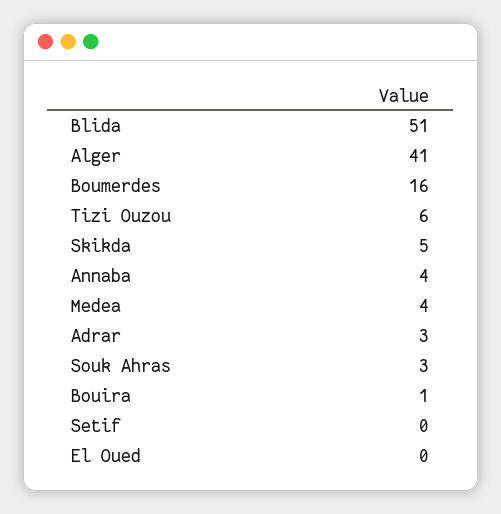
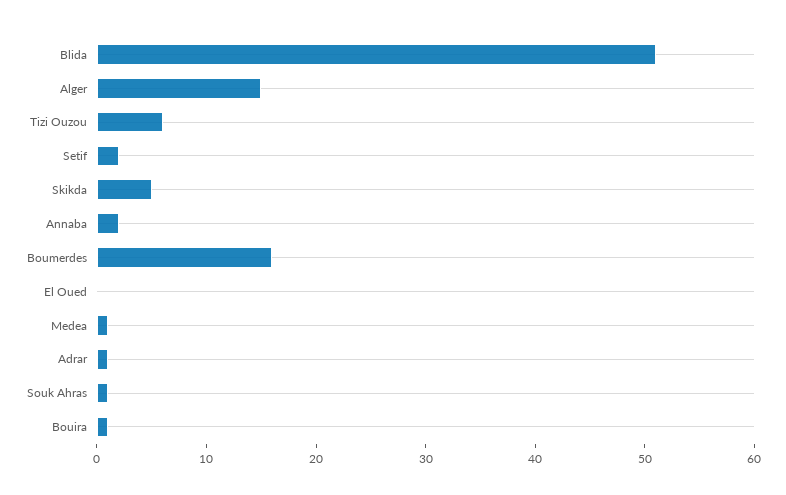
Alger: 41 -> 15
Annaba: 4 -> 2
Medea: 4 -> 1
Adrar: 3 -> 1
Souk Ahras: 3 -> 1
Setif: 0 -> 2

